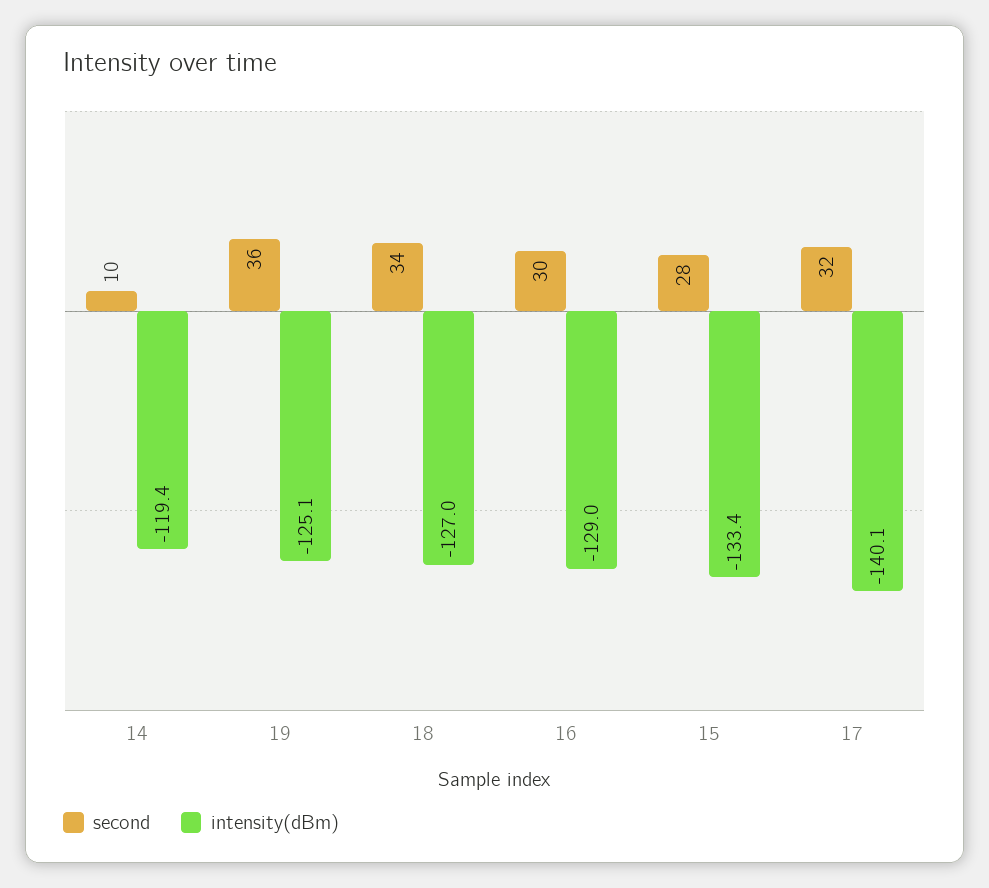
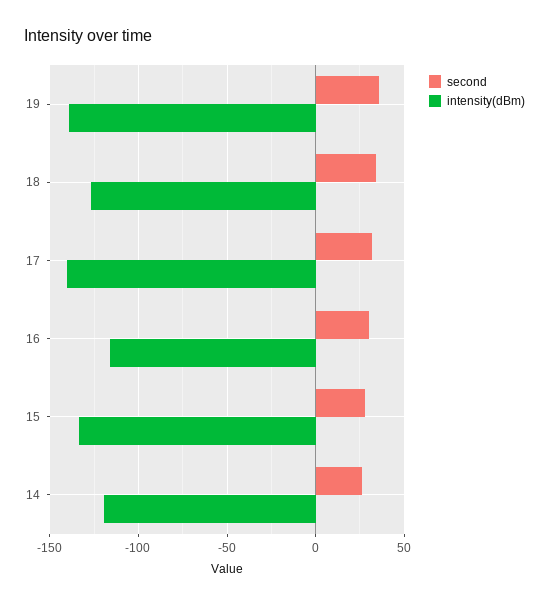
second, 14: 10 -> 25
intensity(dBm), 19: -125.1 -> -140
intensity(dBm), 16: -129 -> -115

